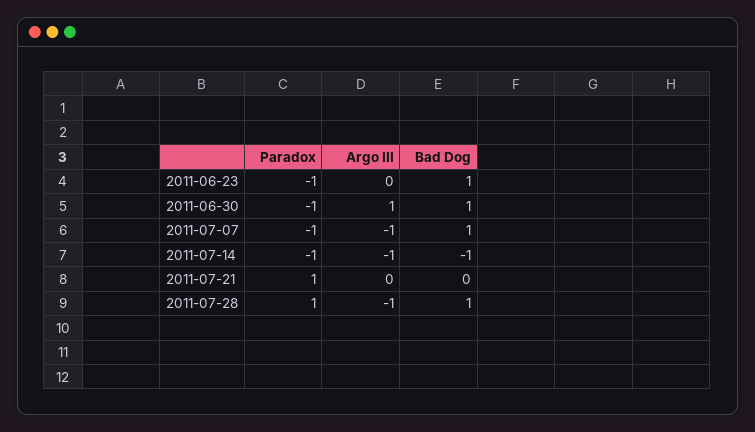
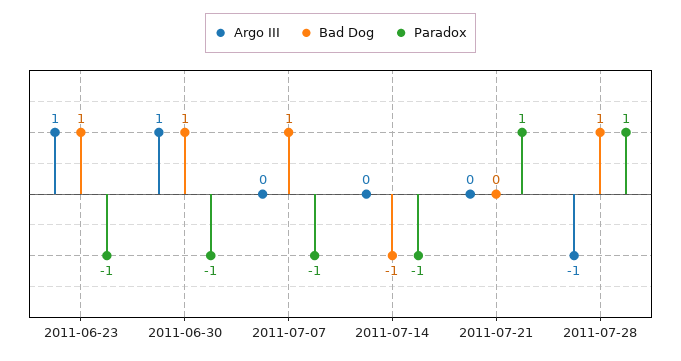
Argo III, 2011-06-23: 0 -> 1
Argo III, 2011-07-07: -1 -> 0
Argo III, 2011-07-14: -1 -> 0

